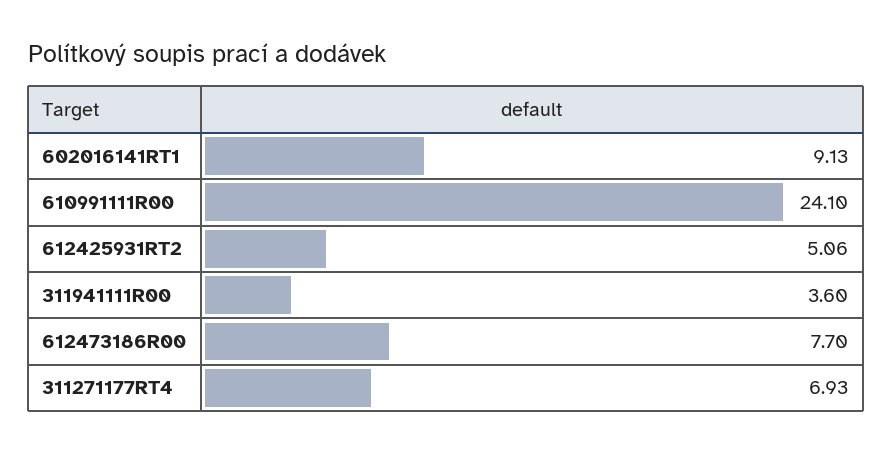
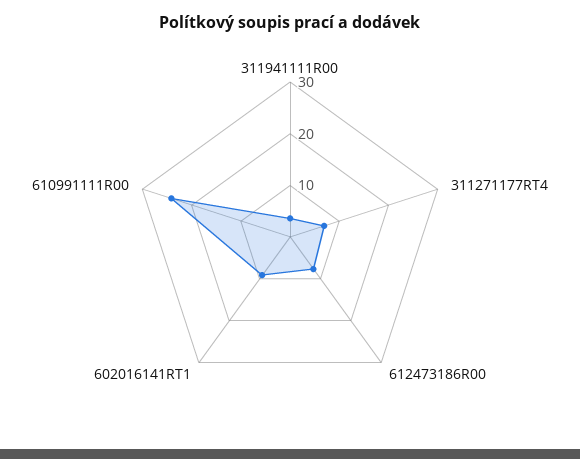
612425931RT2: 5.06 -> none

